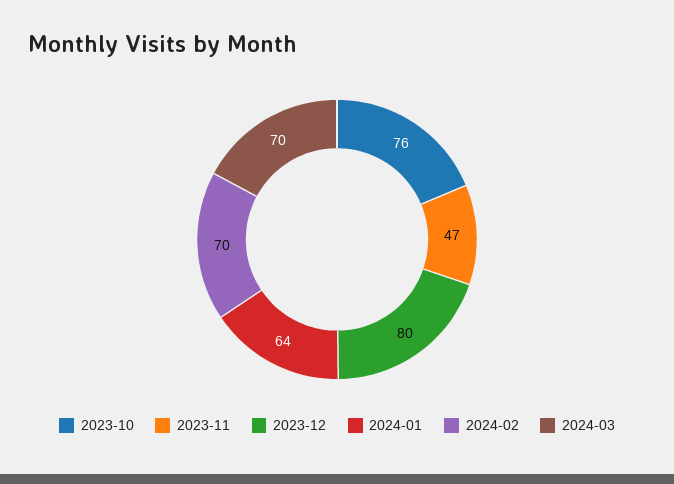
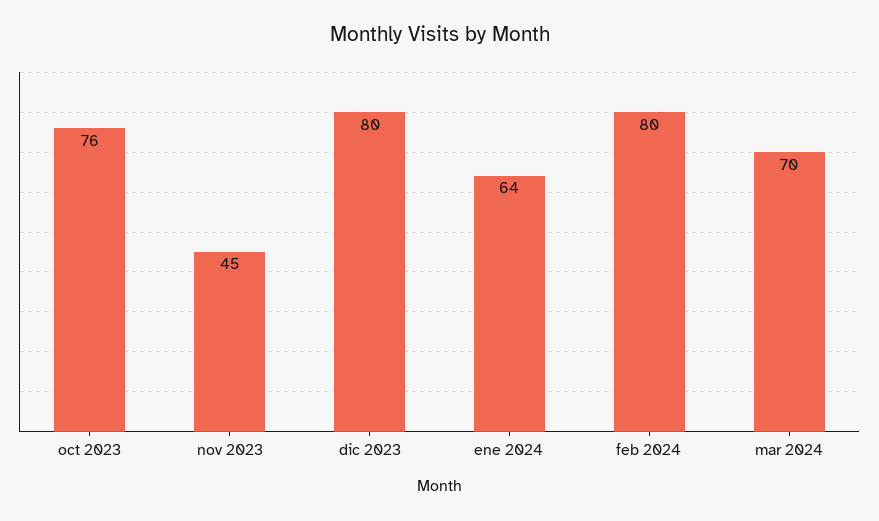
2023-11: 47 -> 45
2024-02: 70 -> 80

